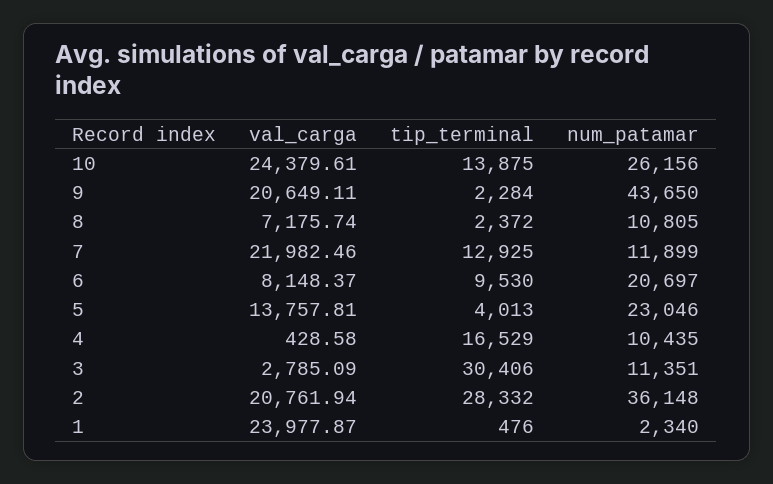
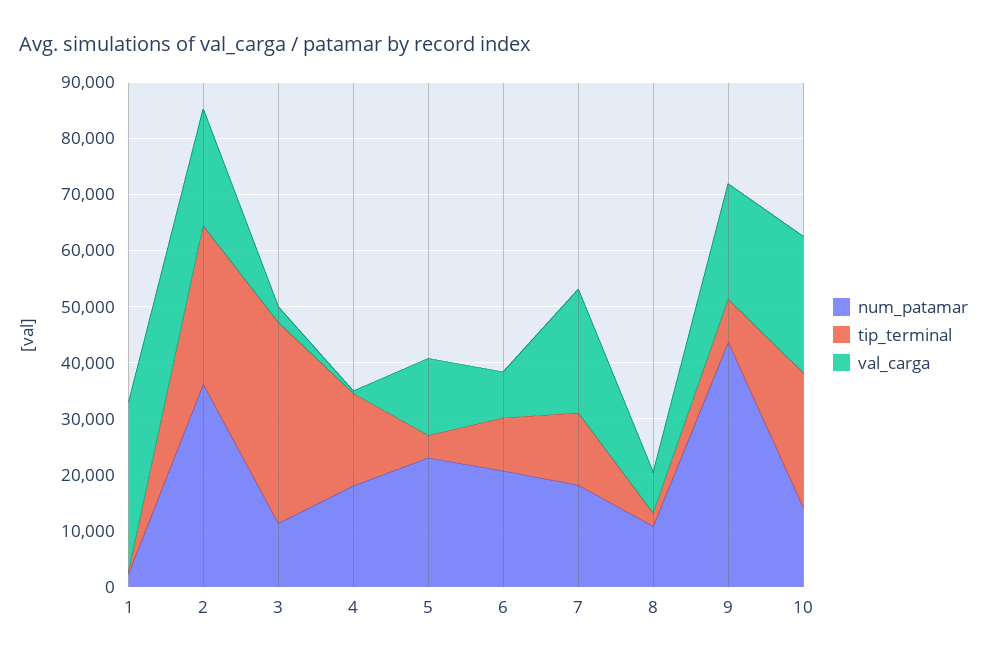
tip_terminal, 10: 13875 -> 24000
num_patamar, 10: 26156 -> 14000
tip_terminal, 9: 2284 -> 8000
num_patamar, 7: 11899 -> 18000
num_patamar, 4: 10435 -> 18000
tip_terminal, 3: 30406 -> 36000
val_carga, 1: 23977.87 -> 30000

